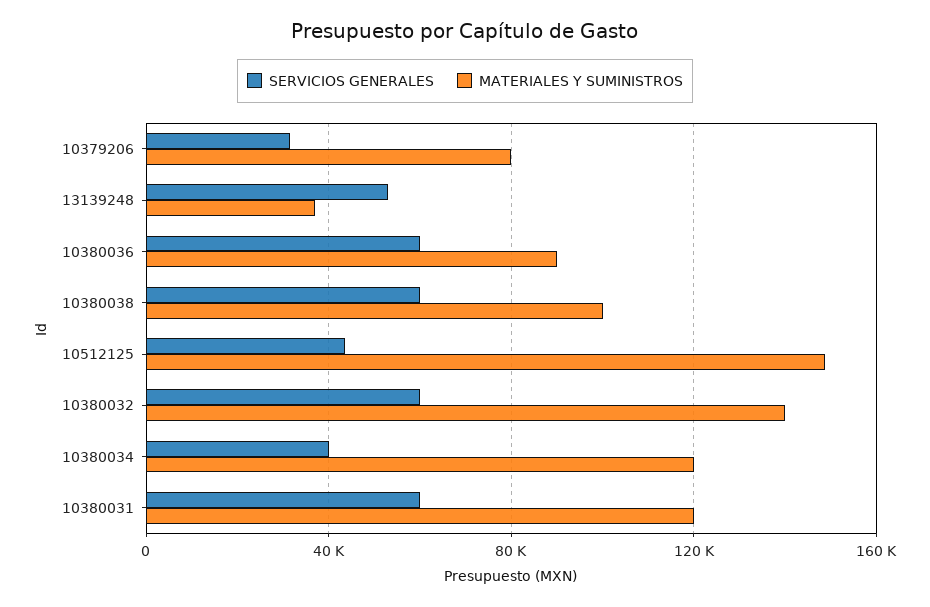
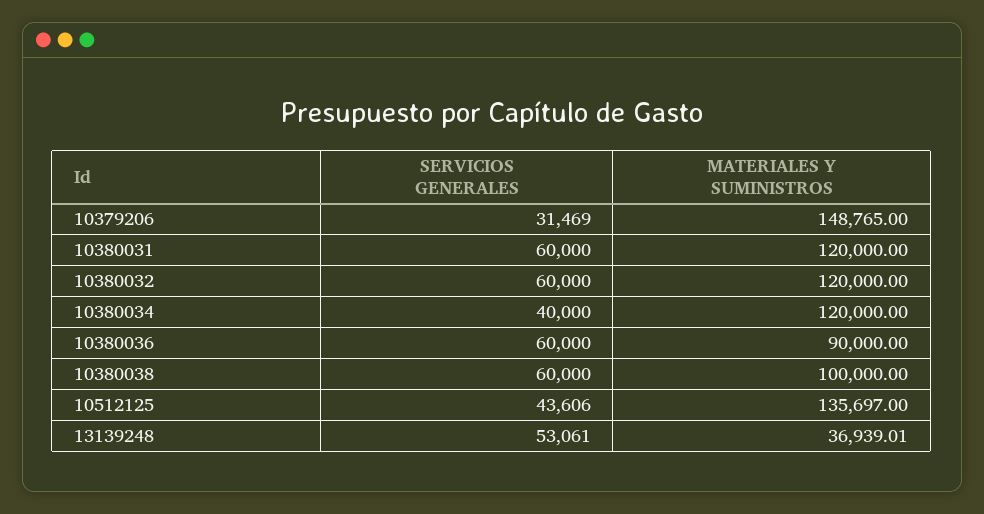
MATERIALES Y SUMINISTROS, 10379206: 80000 -> 148765
MATERIALES Y SUMINISTROS, 10512125: 150000 -> 135697
MATERIALES Y SUMINISTROS, 10380032: 140000 -> 120000

